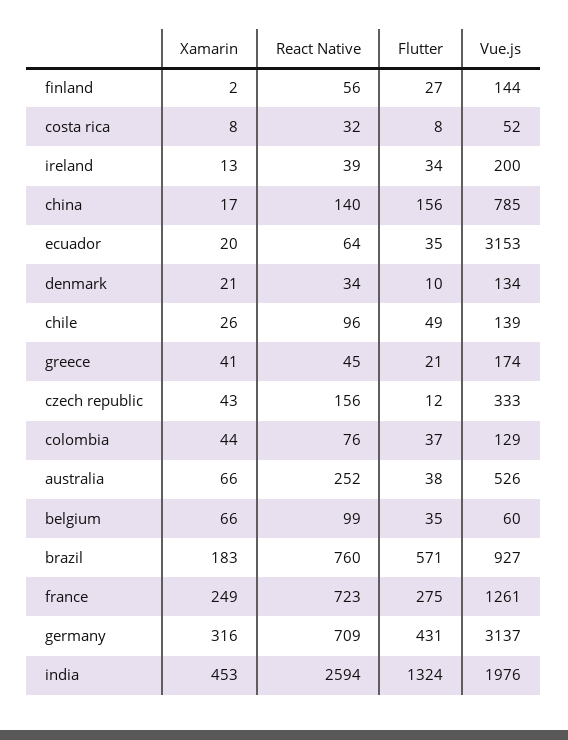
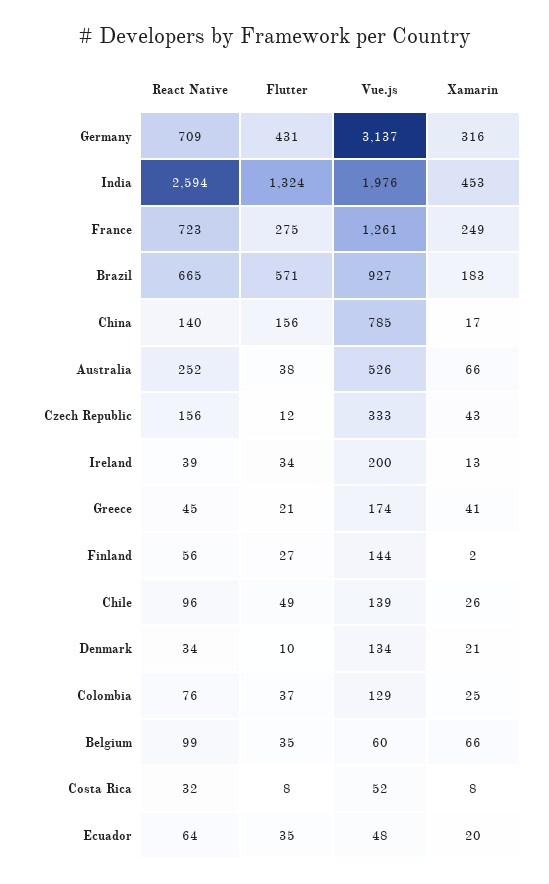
Vue.js, ecuador: 3153 -> 48
Xamarin, colombia: 44 -> 25
React Native, brazil: 760 -> 665

